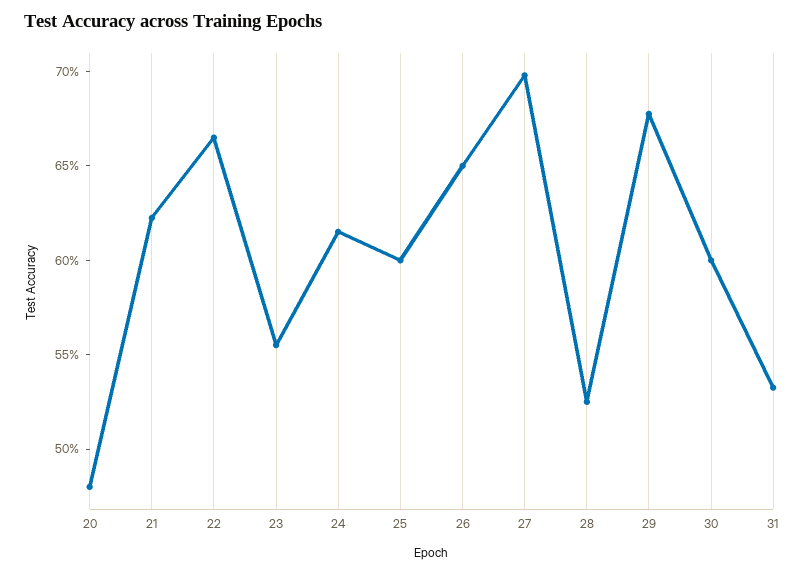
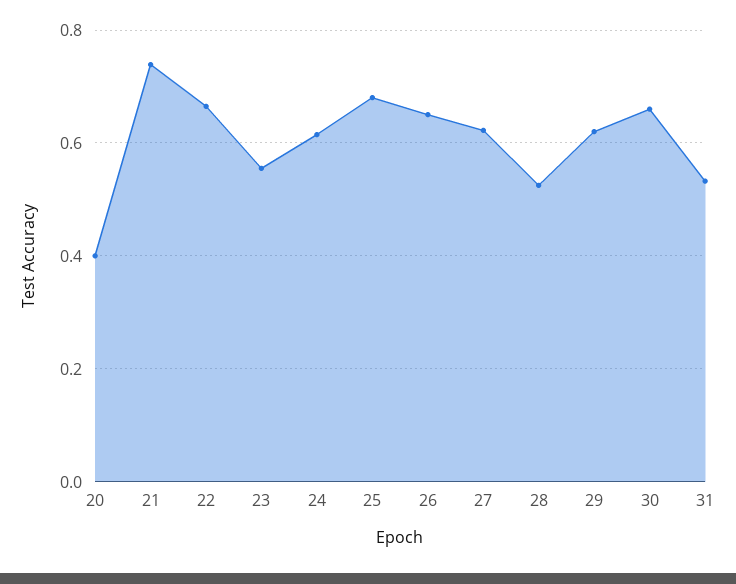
20: 0.48 -> 0.4
21: 0.62 -> 0.74
25: 0.6 -> 0.68
27: 0.7 -> 0.62
29: 0.68 -> 0.62
30: 0.6 -> 0.66

